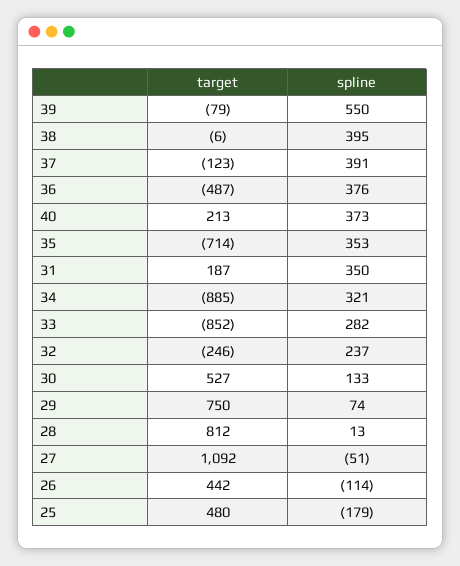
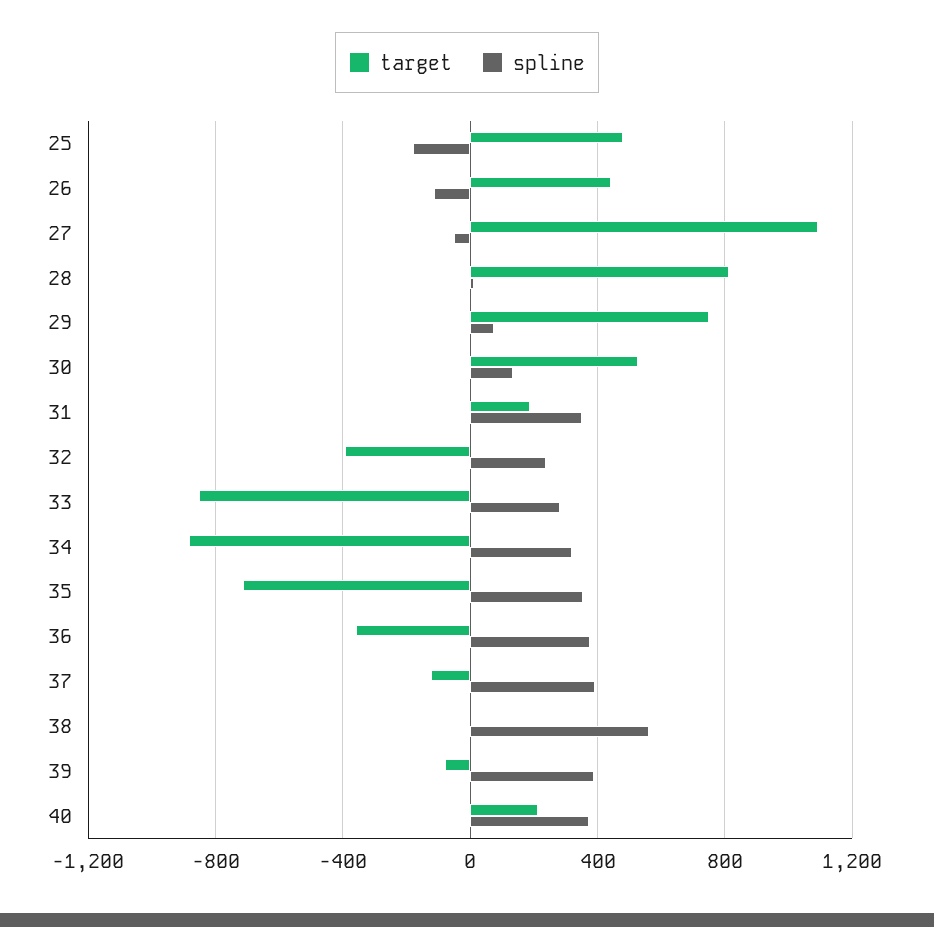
spline, 39: 550 -> 400
spline, 38: 395 -> 550
target, 36: -487 -> -350
target, 32: -246 -> -400

